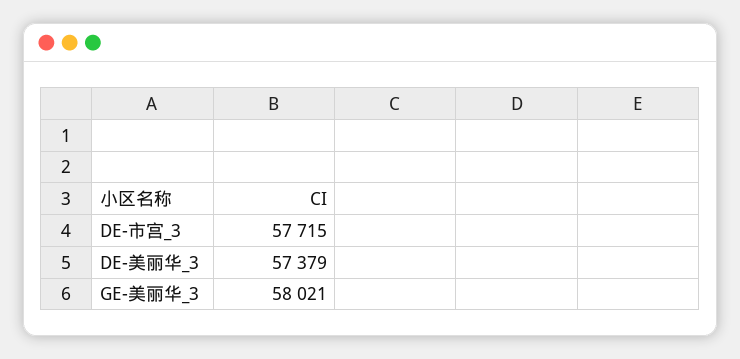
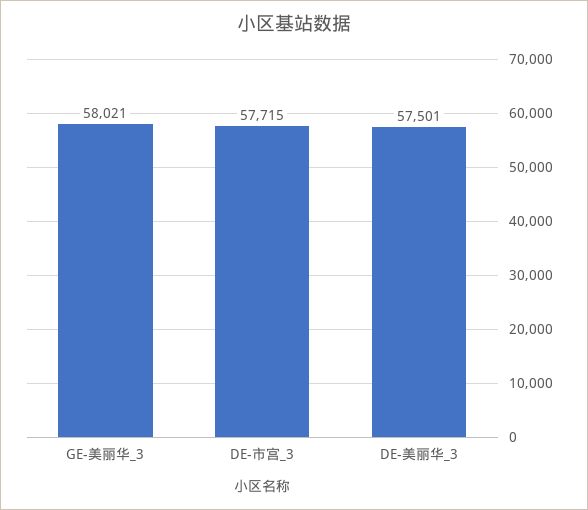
DE-美丽华_3: 57379 -> 57501

